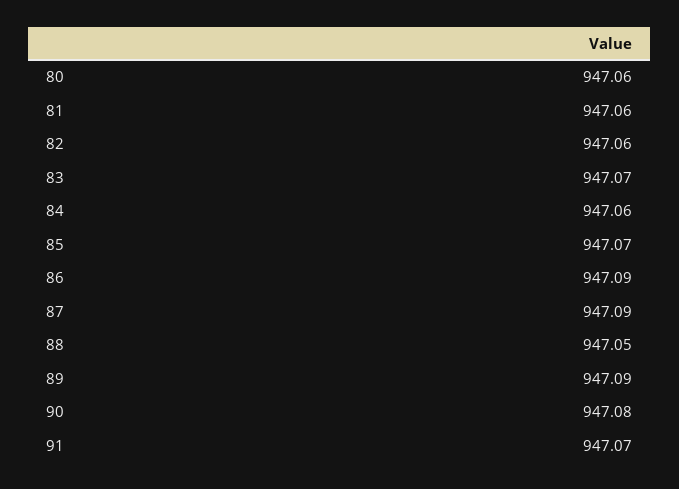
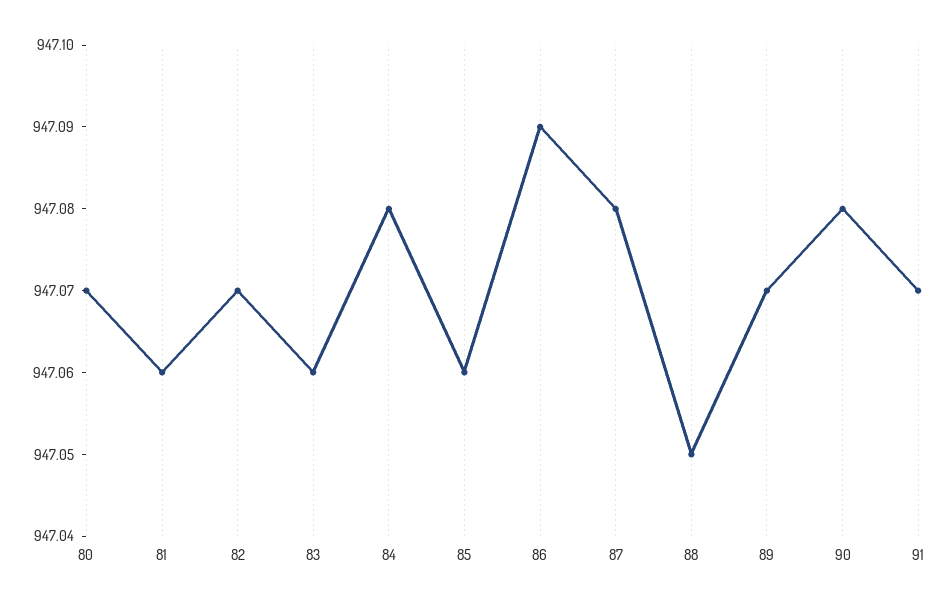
80: 947.06 -> 947.07
82: 947.06 -> 947.07
83: 947.07 -> 947.06
84: 947.06 -> 947.08
85: 947.07 -> 947.06
87: 947.09 -> 947.08
89: 947.09 -> 947.07

